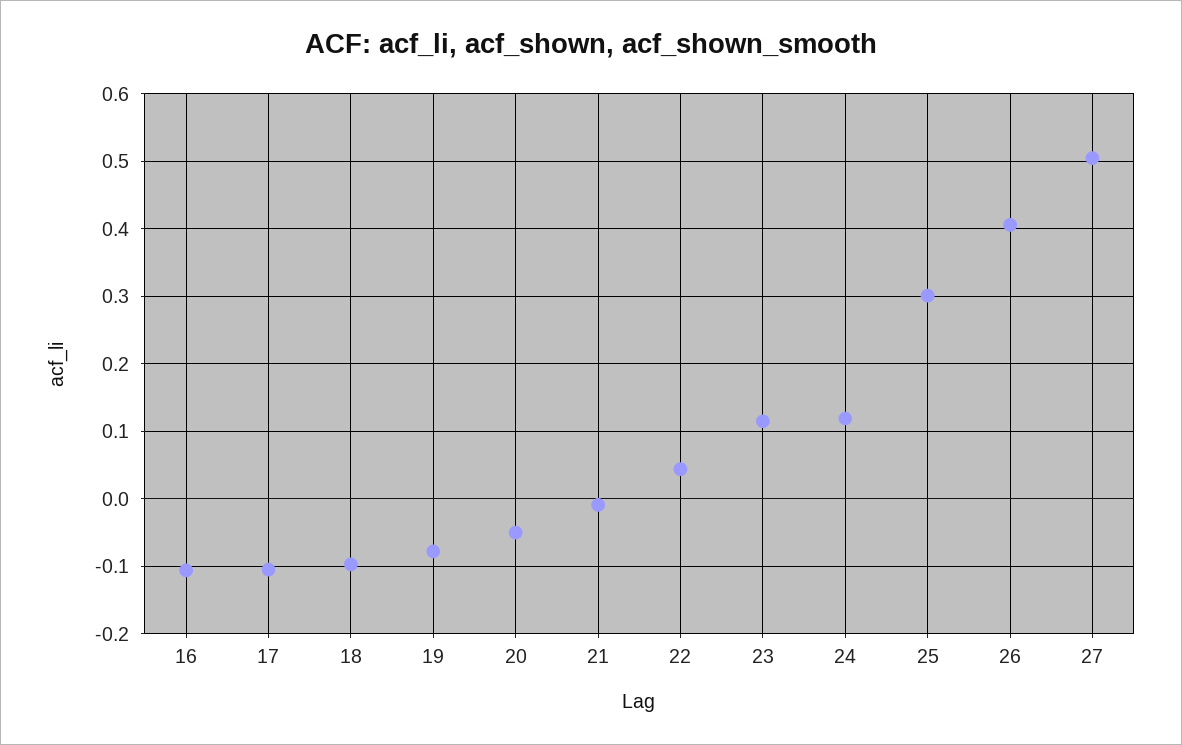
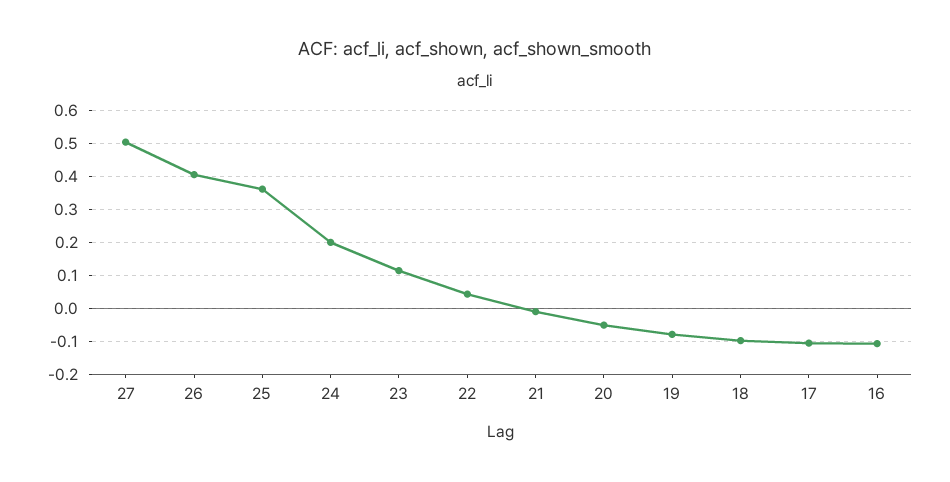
24: 0.12 -> 0.2
25: 0.3 -> 0.36

